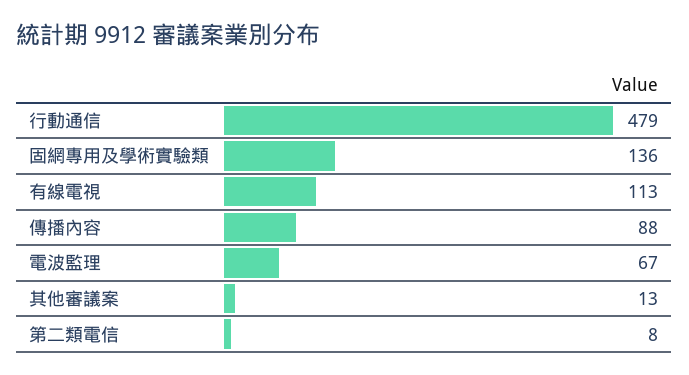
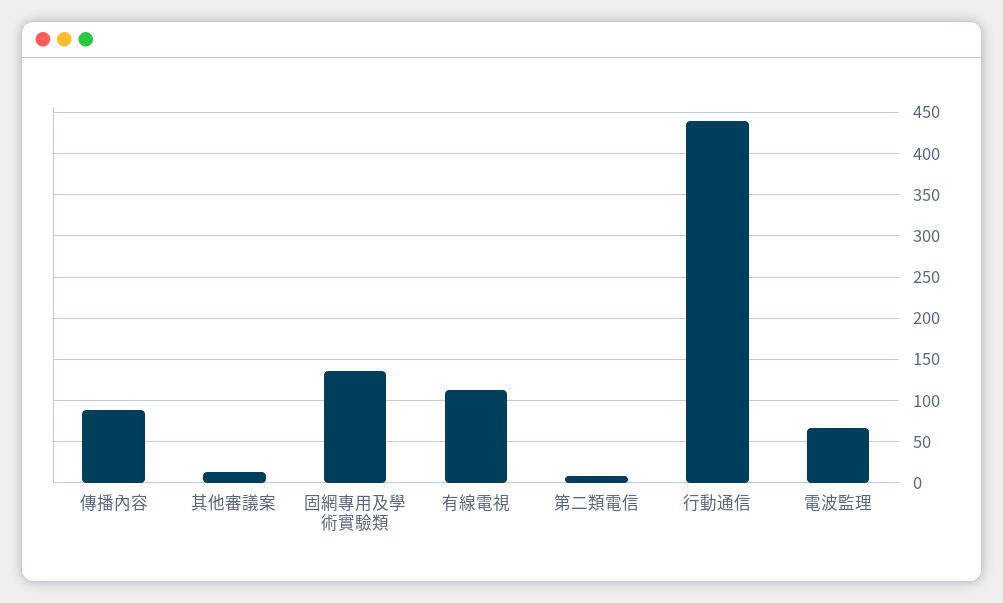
行動通信: 479 -> 440

